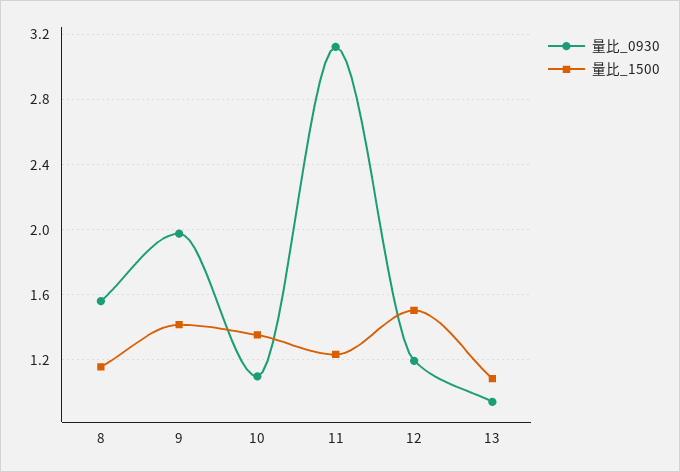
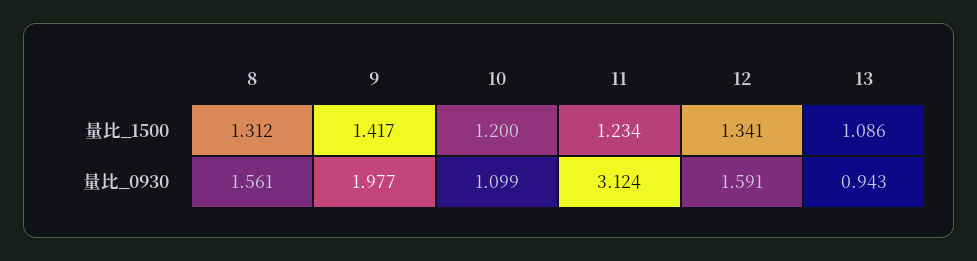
量比_1500, 8: 1.15 -> 1.312
量比_1500, 10: 1.35 -> 1.2
量比_0930, 12: 1.2 -> 1.591
量比_1500, 12: 1.5 -> 1.341

